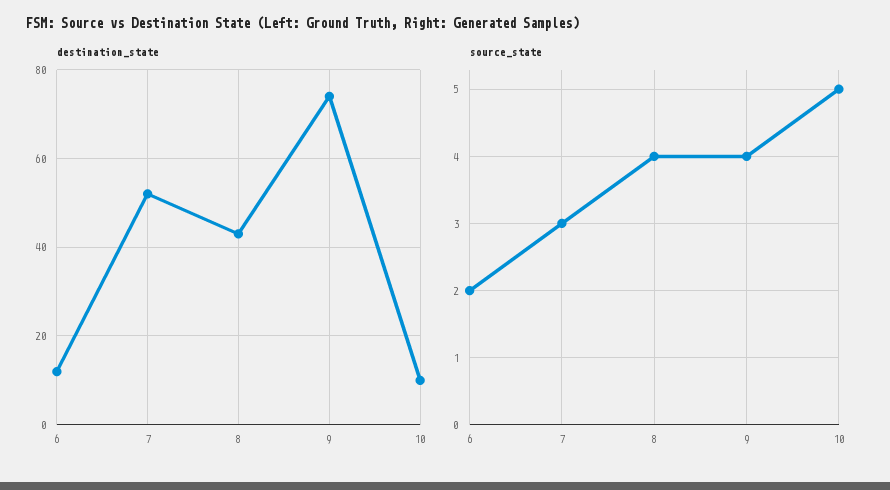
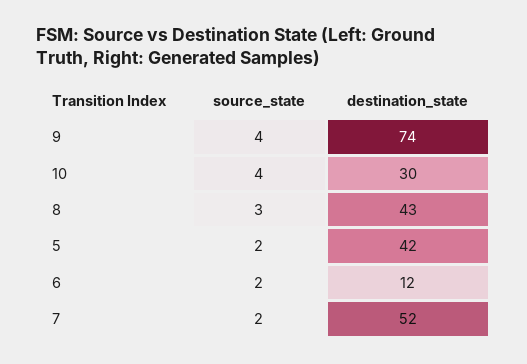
destination_state, 10: 10 -> 30
source_state, 7: 3 -> 2
source_state, 8: 4 -> 3
source_state, 10: 5 -> 4
source_state, 5: none -> 2
destination_state, 5: none -> 42

